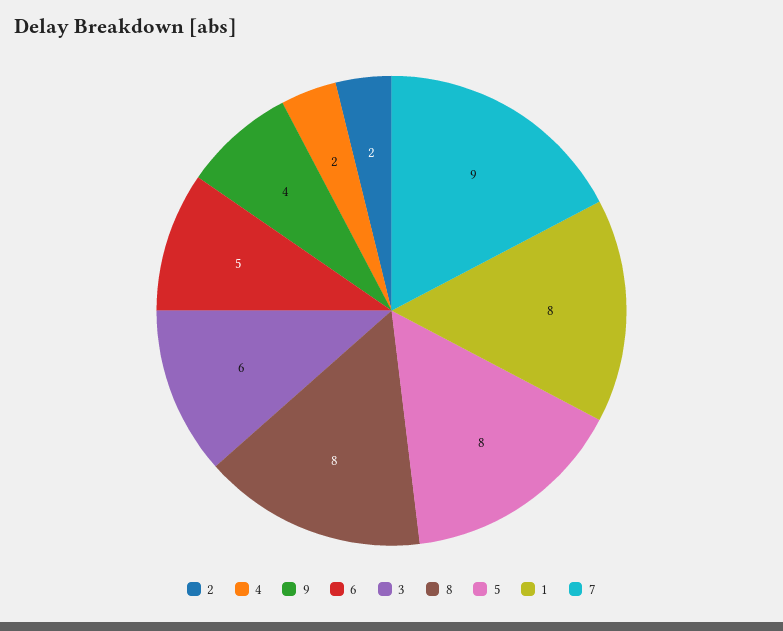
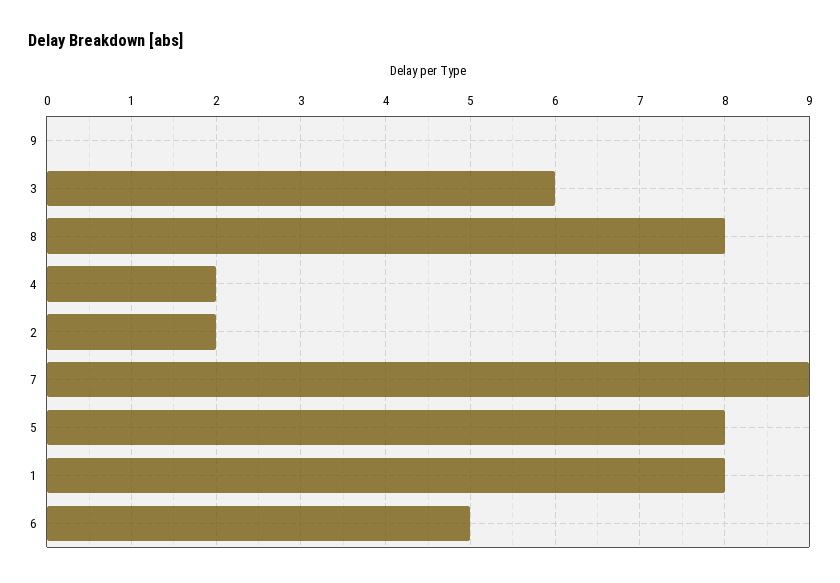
9: 4 -> 0

